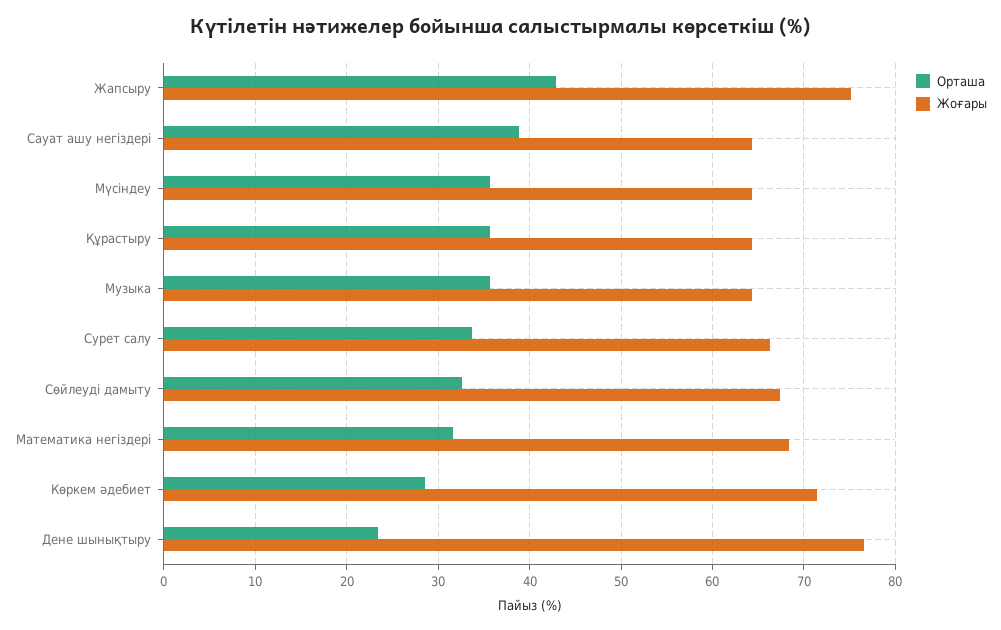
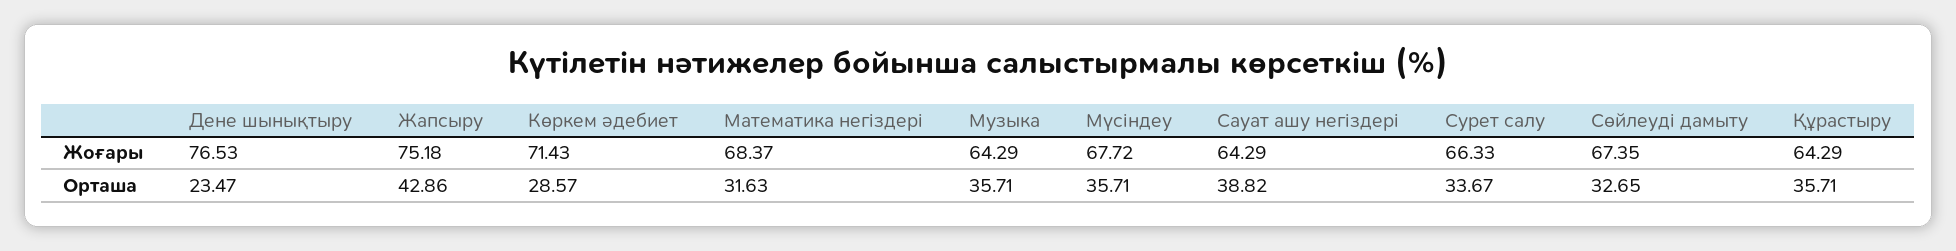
Жоғары, Мүсіндеу: 64 -> 67.72

